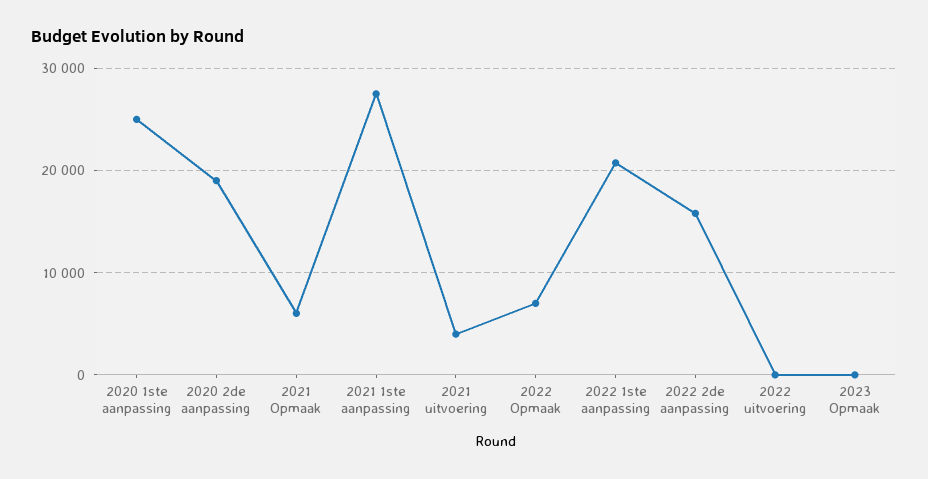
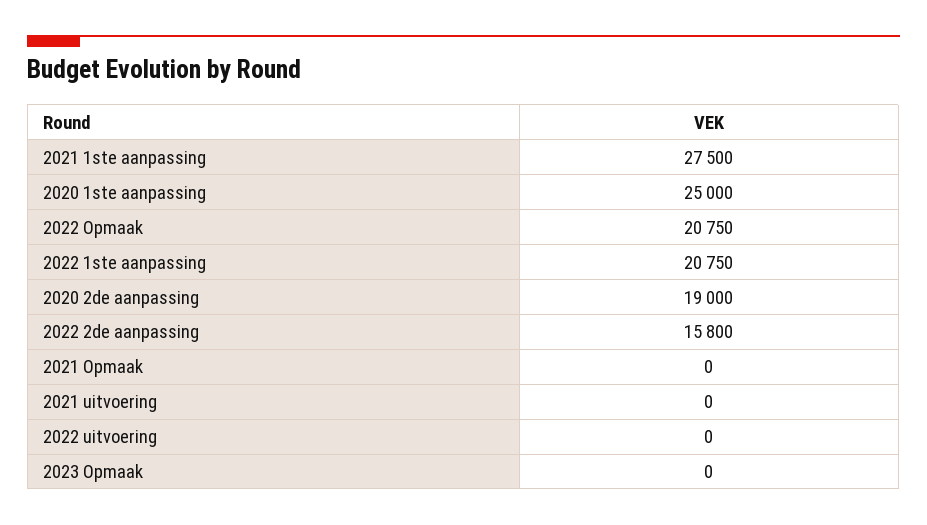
2021 Opmaak: 6000 -> 0
2021 uitvoering: 4000 -> 0
2022 Opmaak: 7000 -> 20750

